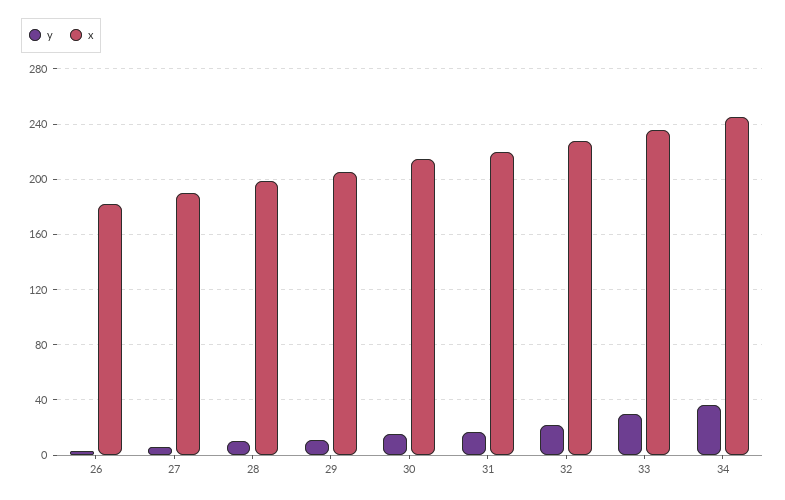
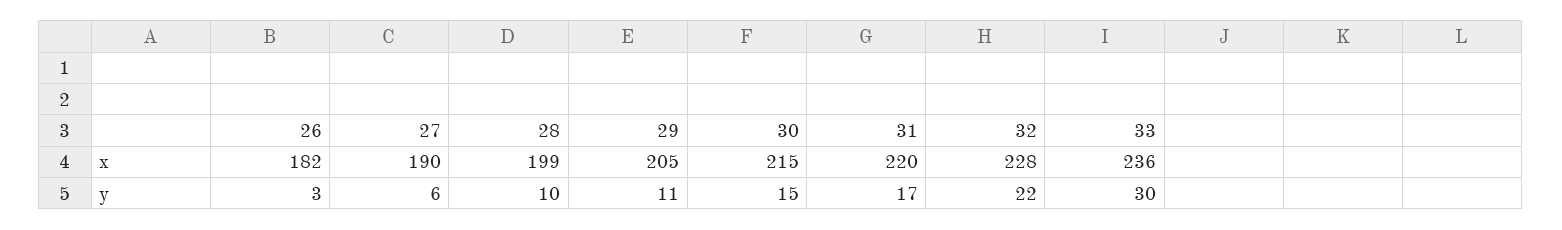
y, 34: 35 -> none
x, 34: 245 -> none

